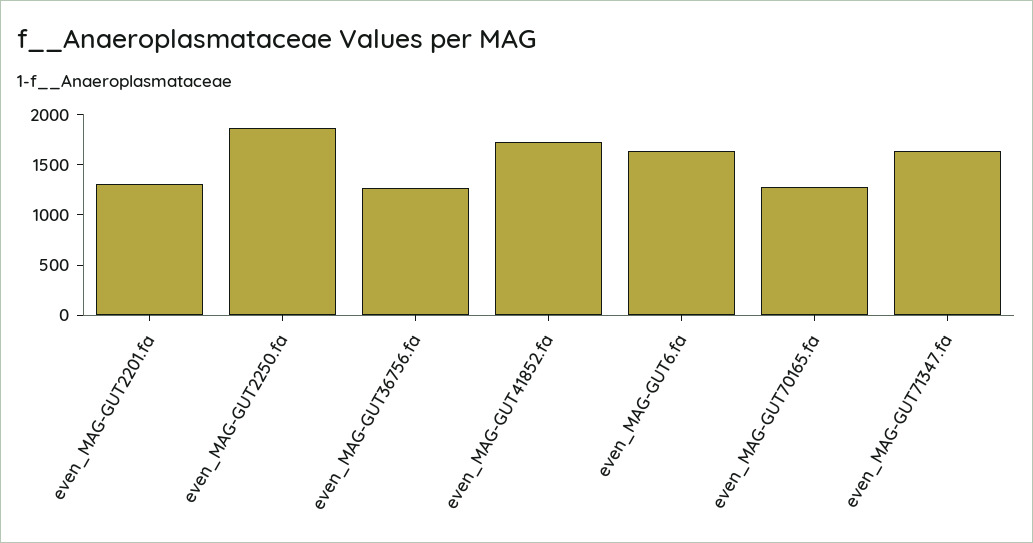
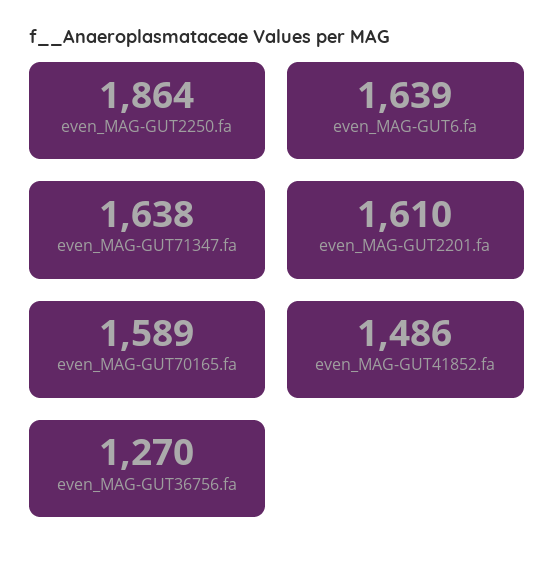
even_MAG-GUT2201.fa: 1300 -> 1610
even_MAG-GUT41852.fa: 1700 -> 1486
even_MAG-GUT70165.fa: 1300 -> 1589

